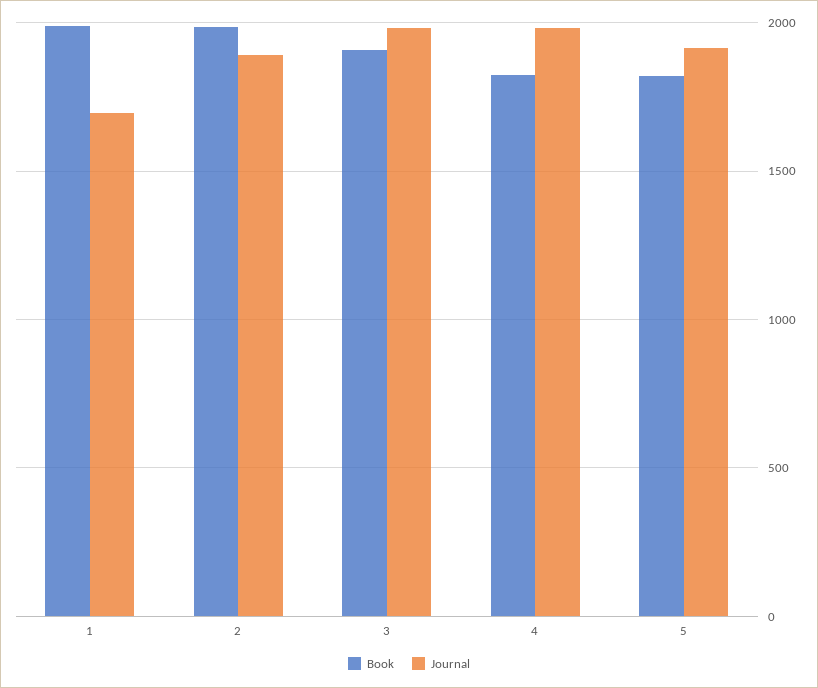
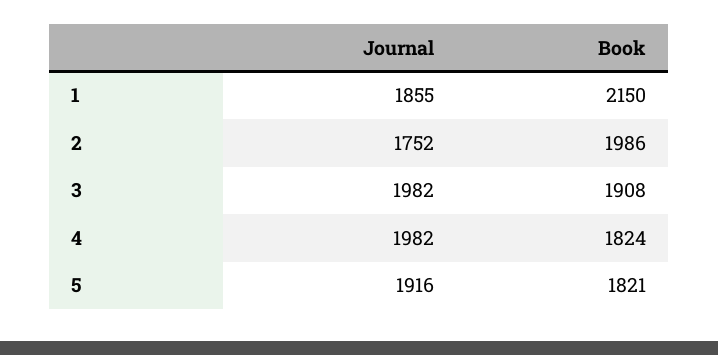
Book, 1: 2000 -> 2150
Journal, 1: 1700 -> 1855
Journal, 2: 1900 -> 1752

